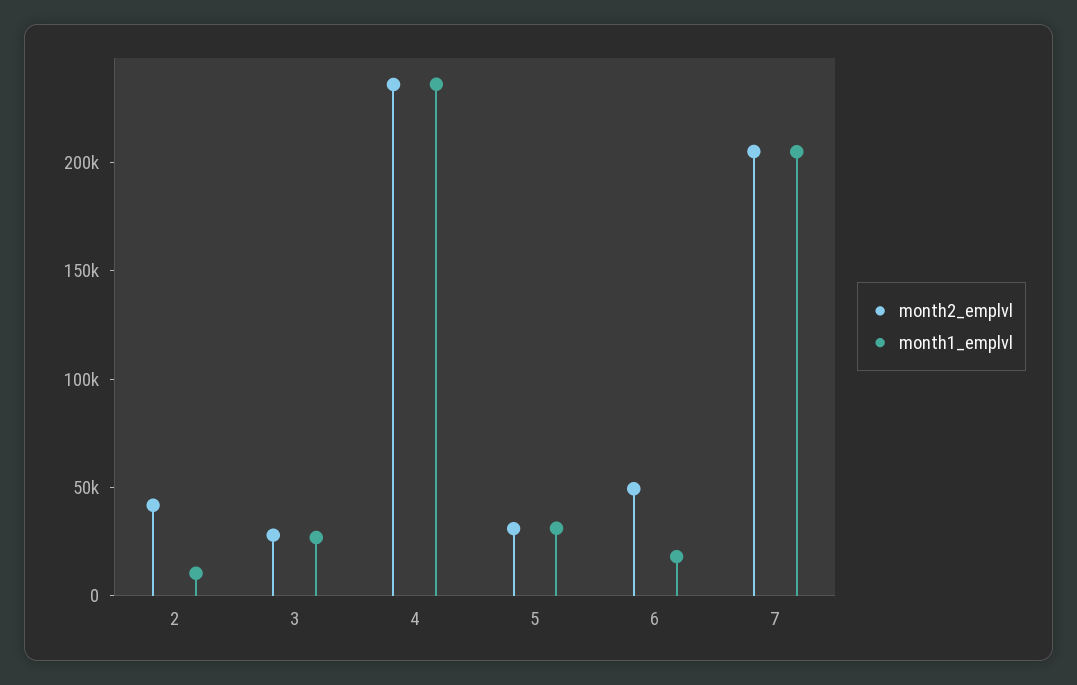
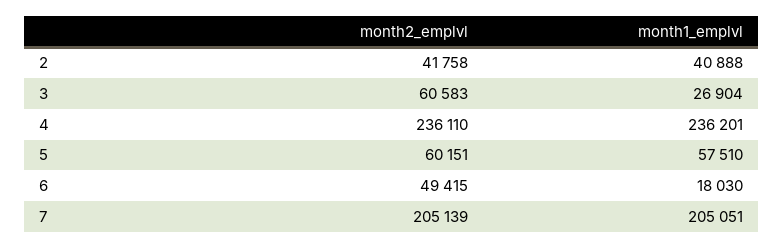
month1_emplvl, 2: 10000 -> 40888
month2_emplvl, 3: 30000 -> 60583
month2_emplvl, 5: 30000 -> 60151
month1_emplvl, 5: 30000 -> 57510

